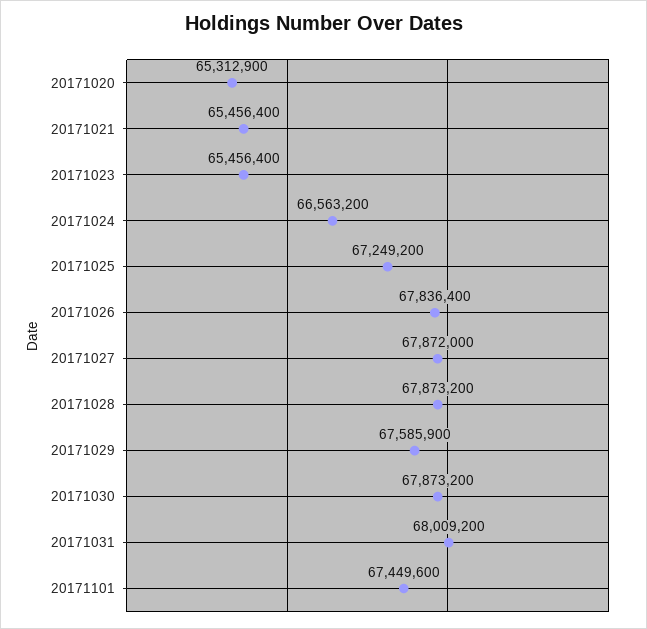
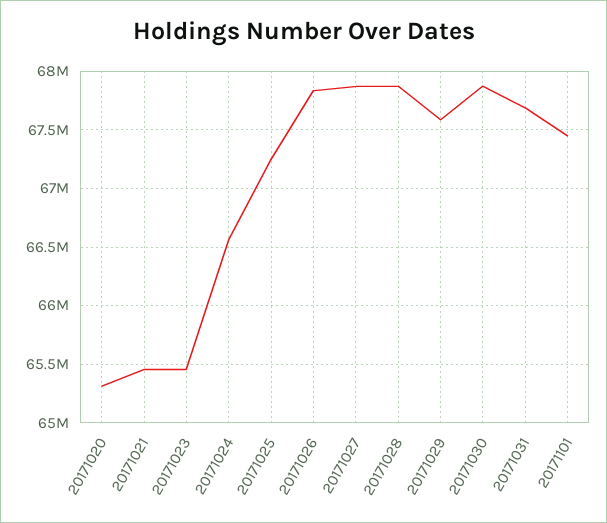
20171031: 68009200 -> 67700000

